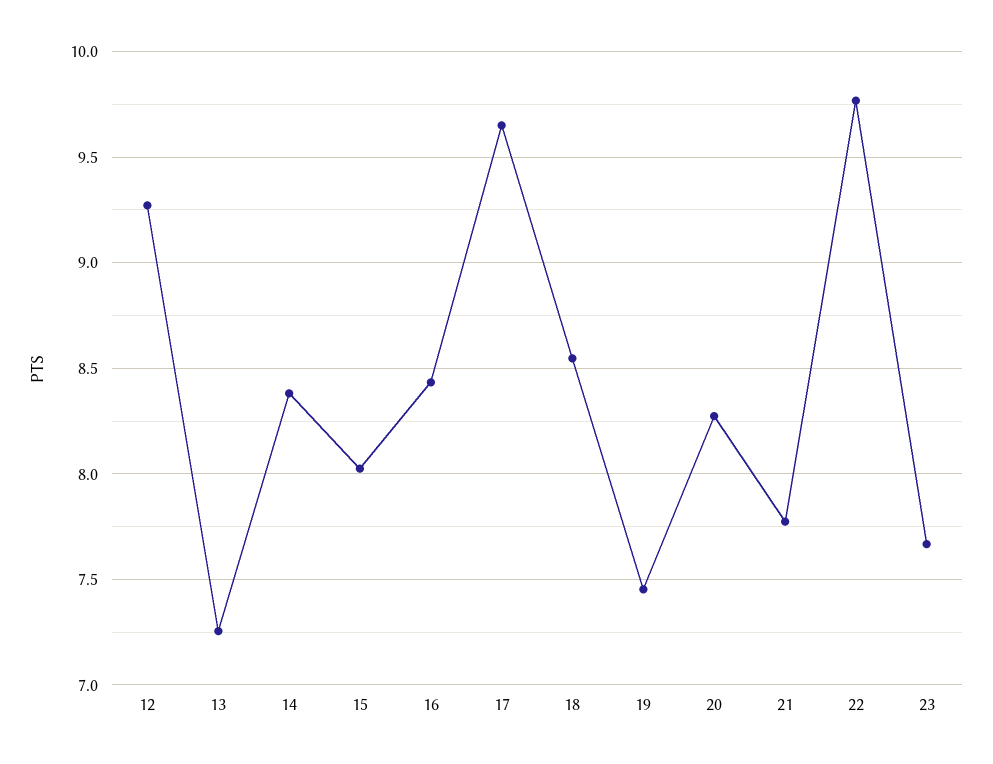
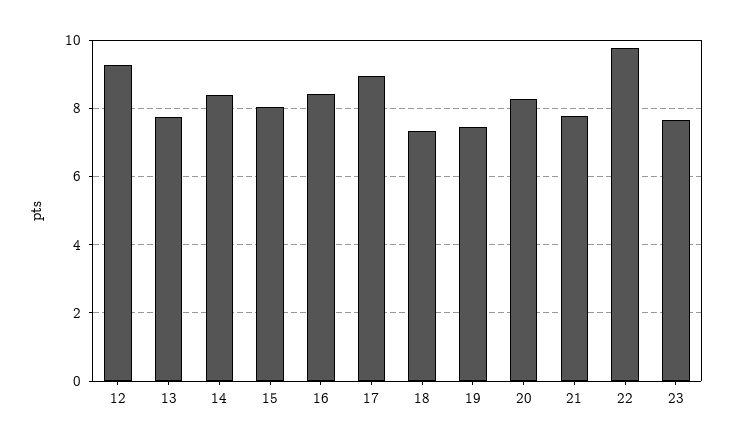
13: 7.25 -> 7.8
17: 9.65 -> 9
18: 8.55 -> 7.4

